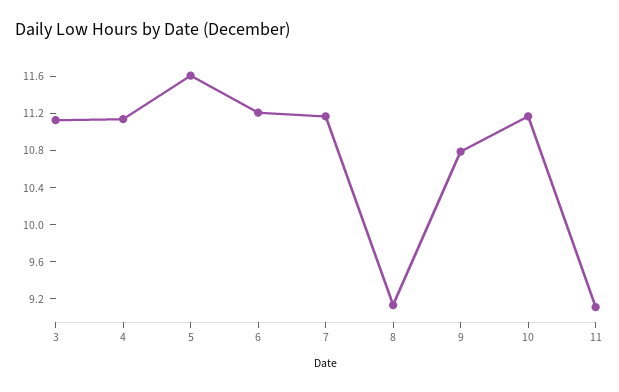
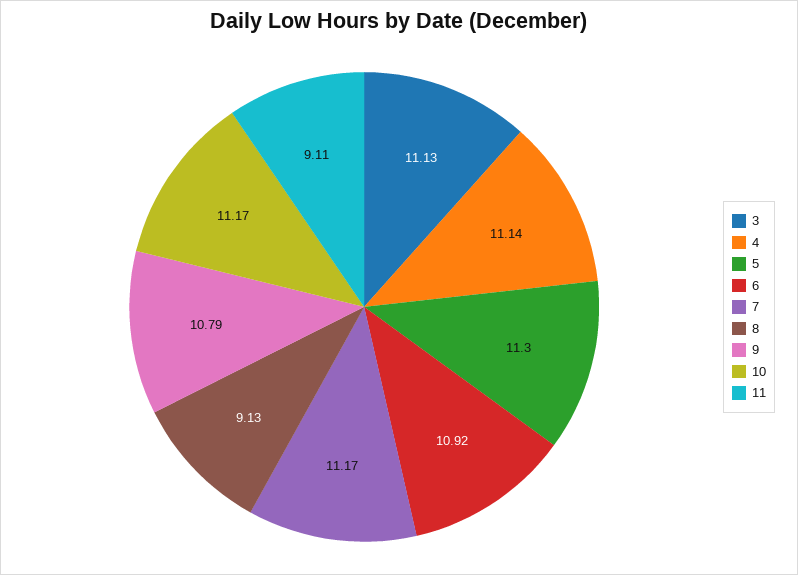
5: 11.6 -> 11.3
6: 11.2 -> 10.92

